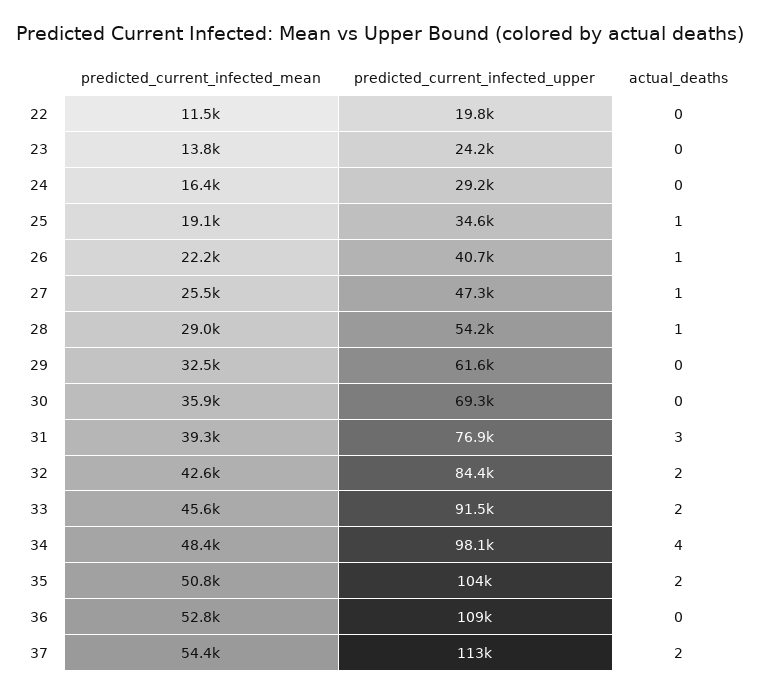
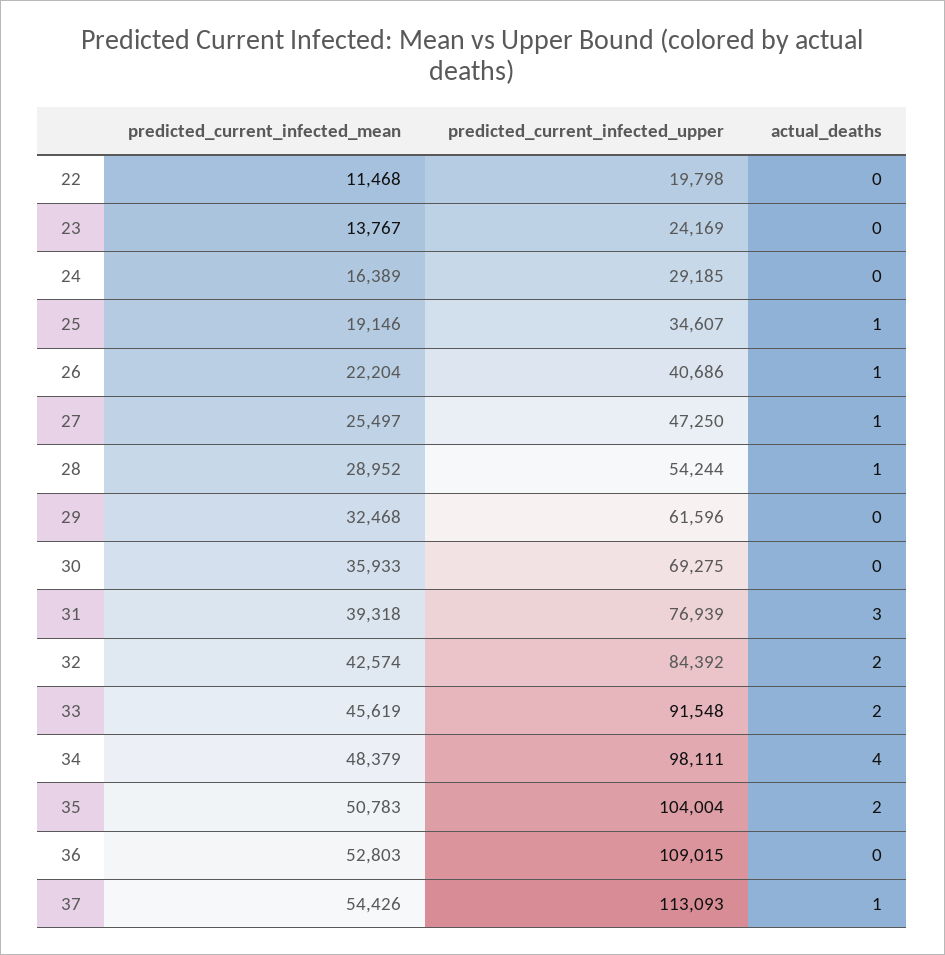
actual_deaths, 37: 2 -> 1

